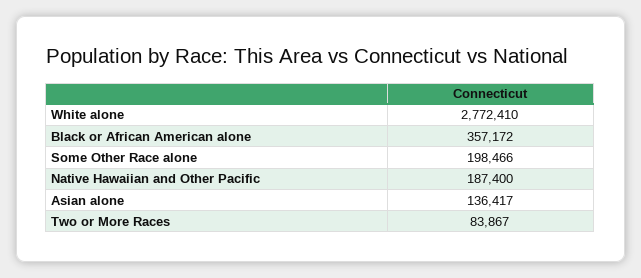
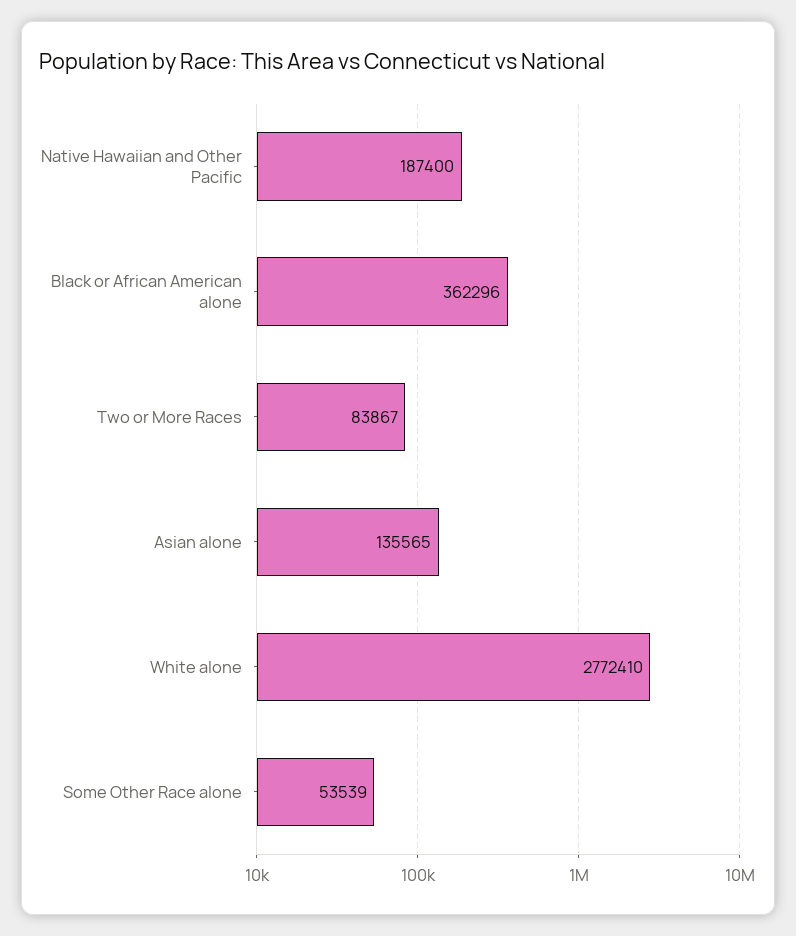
Black or African American alone: 357172 -> 362296
Some Other Race alone: 198466 -> 53539
Asian alone: 136417 -> 135565

